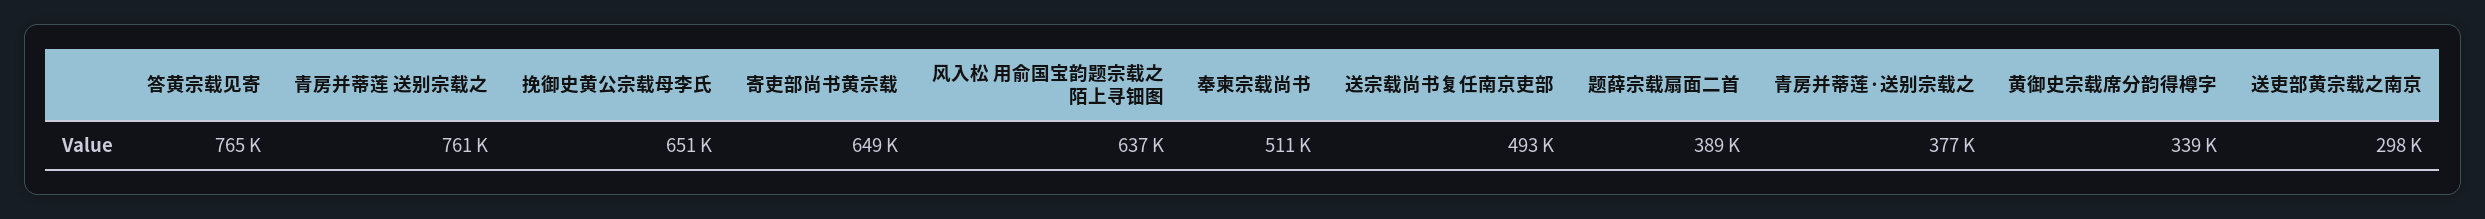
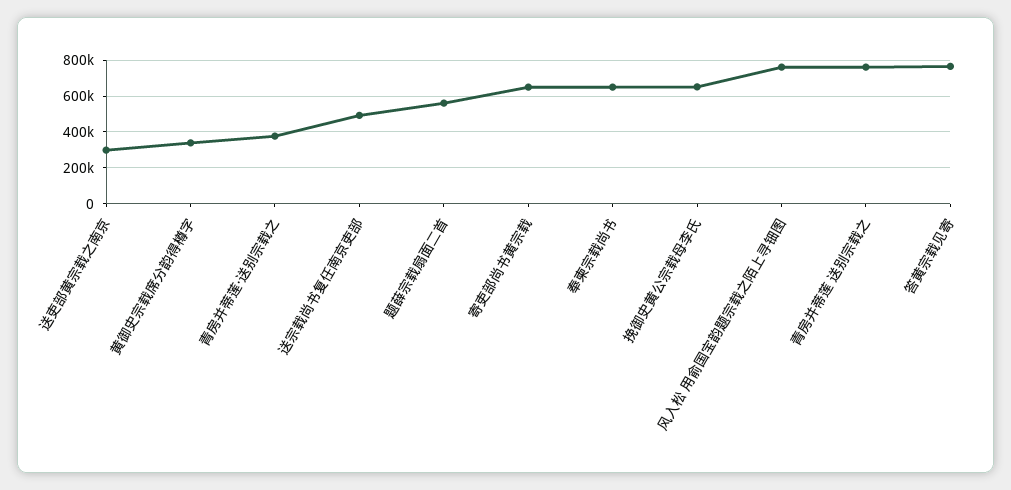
风入松 用俞国宝韵题宗载之陌上寻钿图: 637000 -> 750000
奉柬宗载尚书: 511000 -> 650000
题薛宗载扇面二首: 389000 -> 550000

